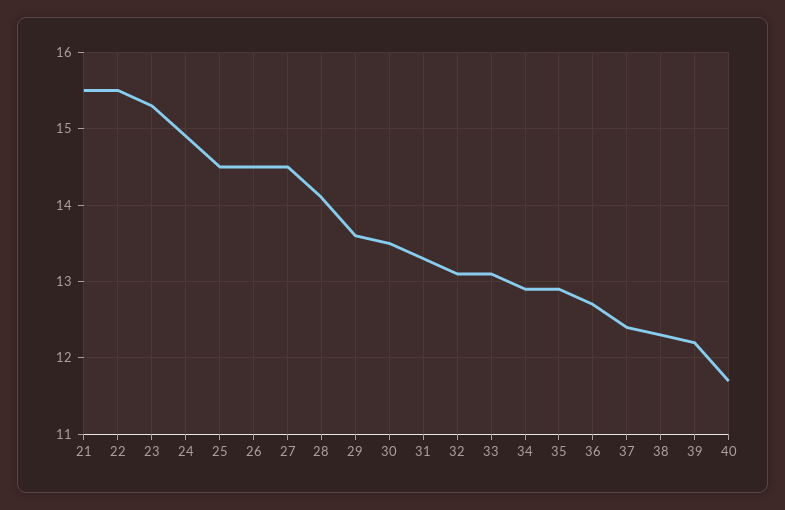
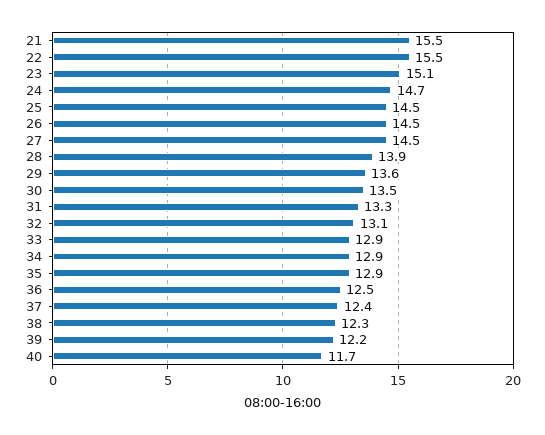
23: 15.3 -> 15.1
24: 14.9 -> 14.7
28: 14.1 -> 13.9
33: 13.1 -> 12.9
36: 12.7 -> 12.5

